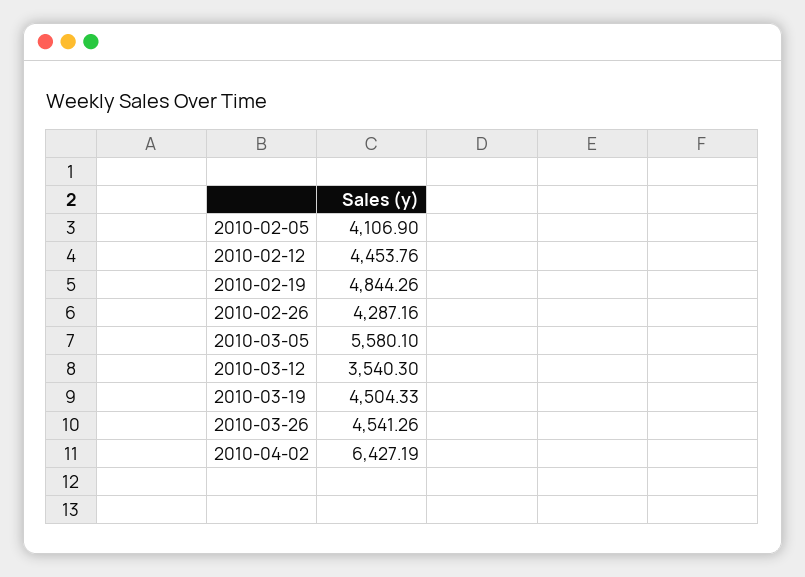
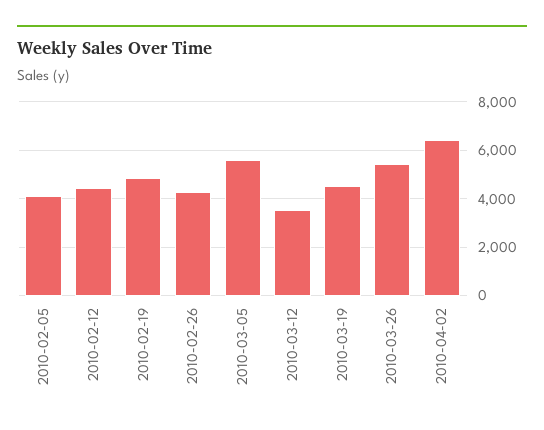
2010-03-26: 4541.26 -> 5500

